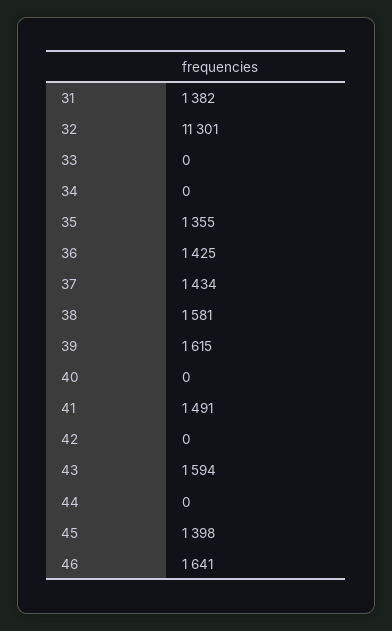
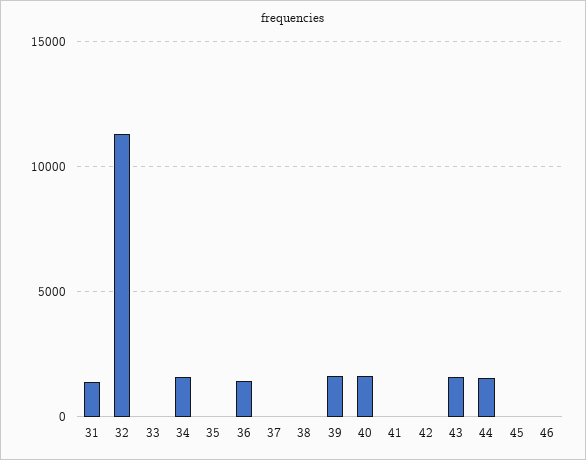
34: 0 -> 1500
35: 1355 -> 0
37: 1434 -> 0
38: 1581 -> 0
40: 0 -> 1500
41: 1491 -> 0
44: 0 -> 1500
45: 1398 -> 0
46: 1641 -> 0

